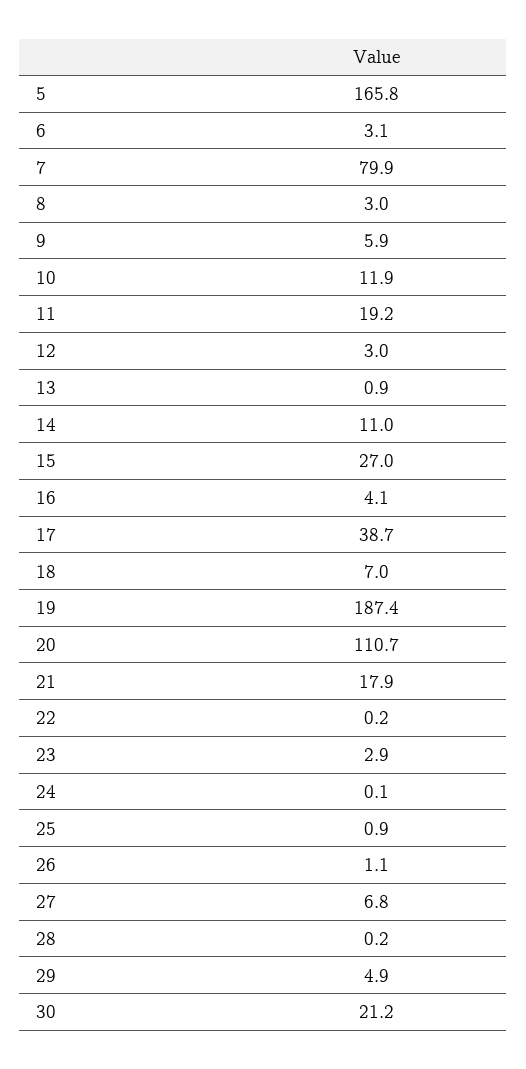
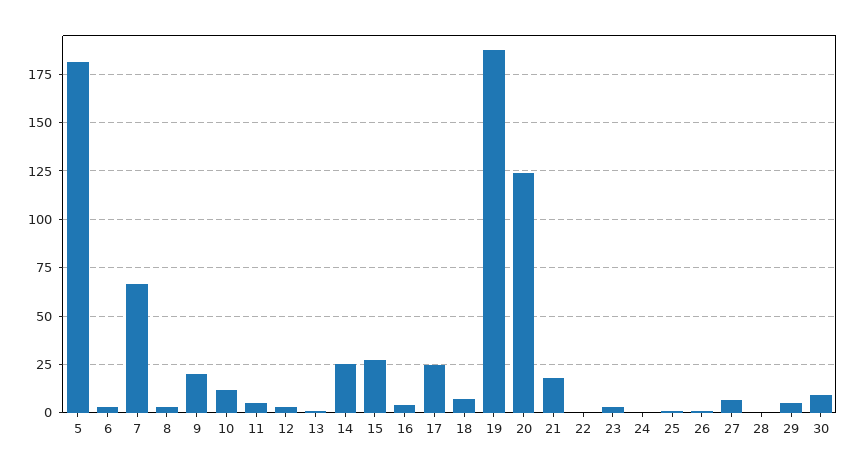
5: 165.8 -> 180
7: 79.9 -> 65
9: 5.9 -> 20
11: 19.2 -> 5
14: 11 -> 25
17: 38.7 -> 25
20: 110.7 -> 125
30: 21.2 -> 10

